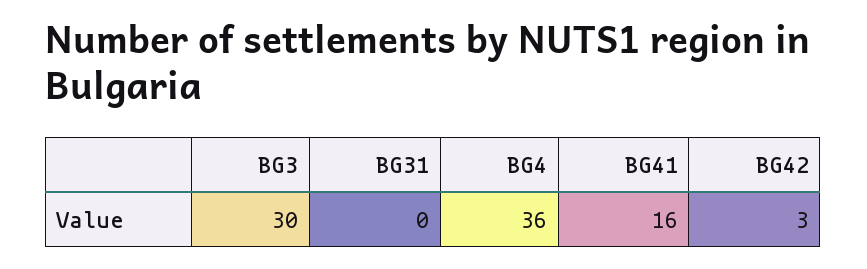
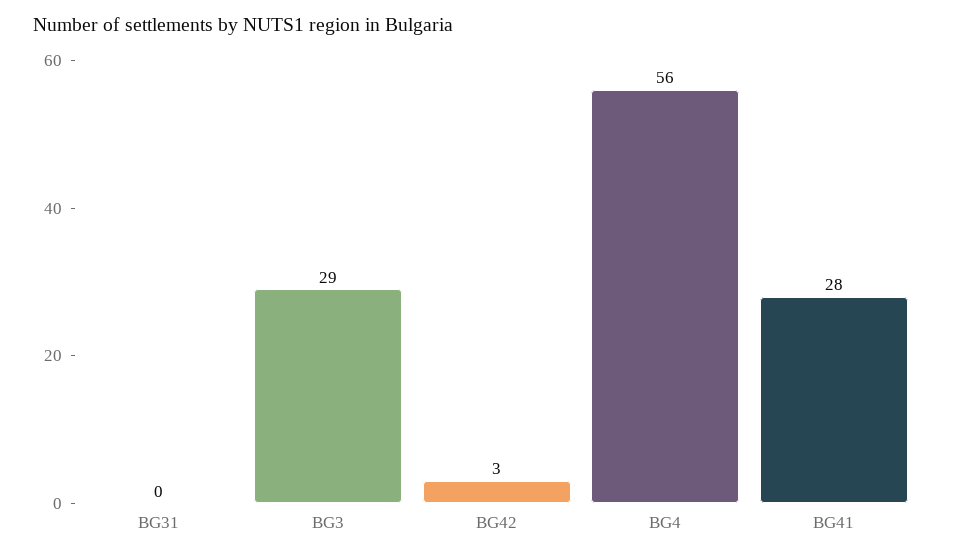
BG3: 30 -> 29
BG4: 36 -> 56
BG41: 16 -> 28

